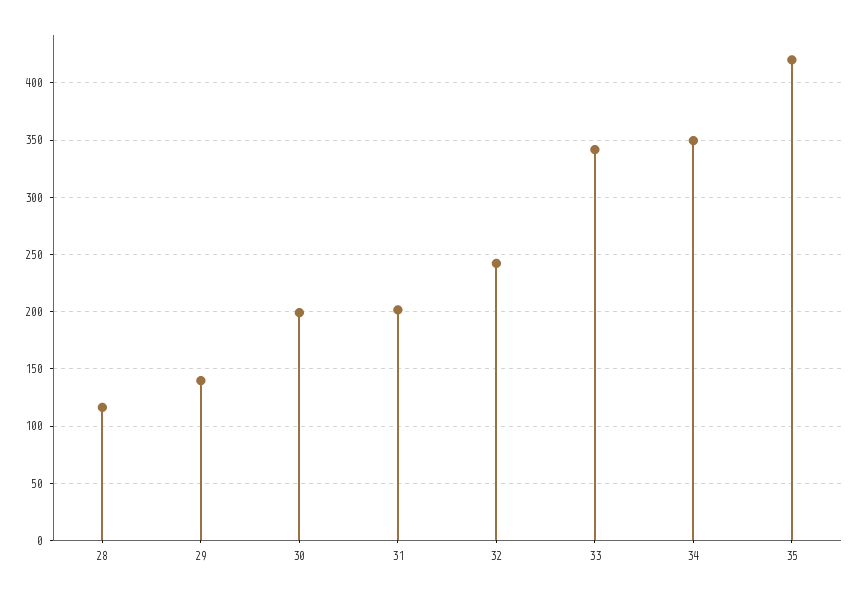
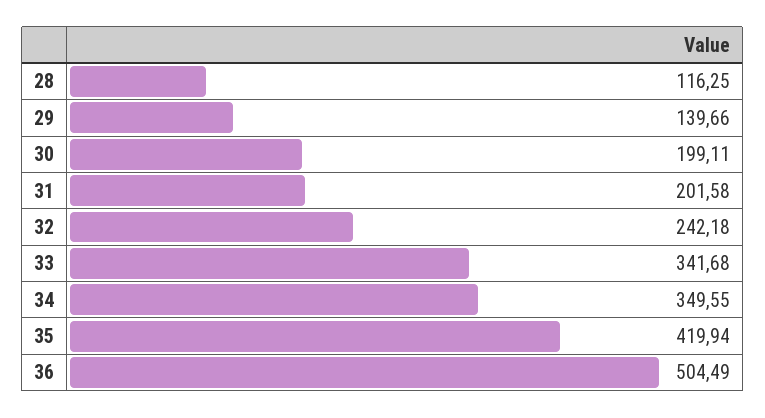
36: none -> 504.49

